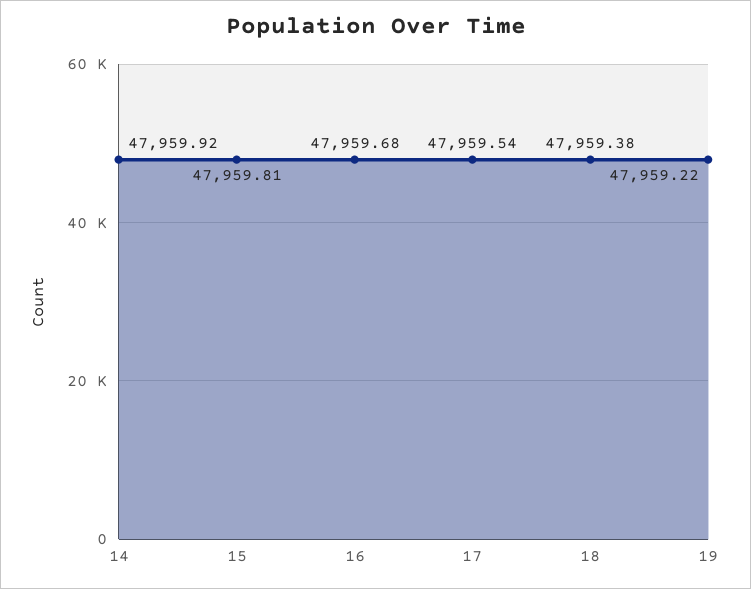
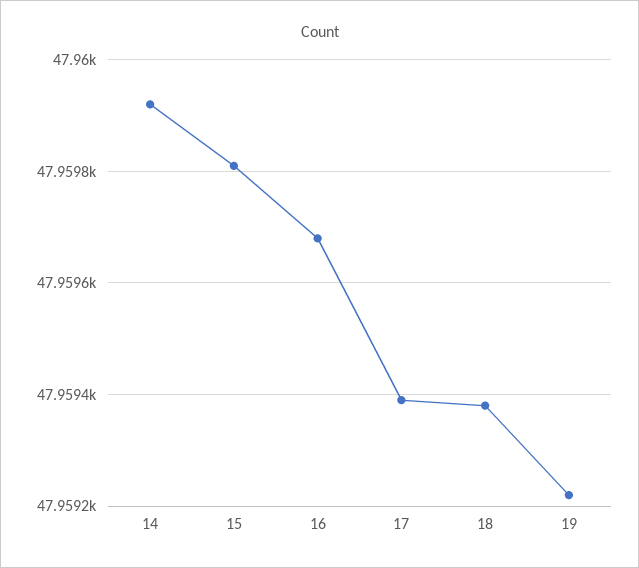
17: 47959.54 -> 47959.4

